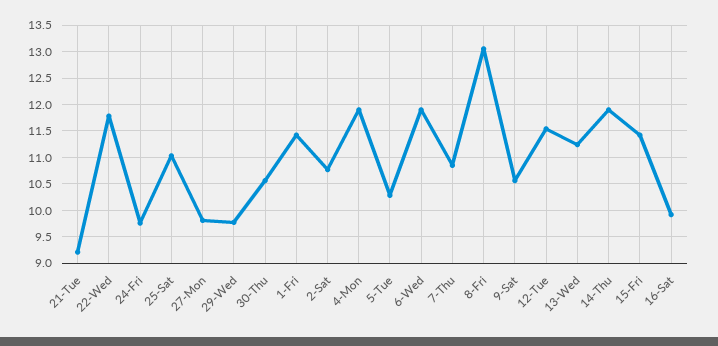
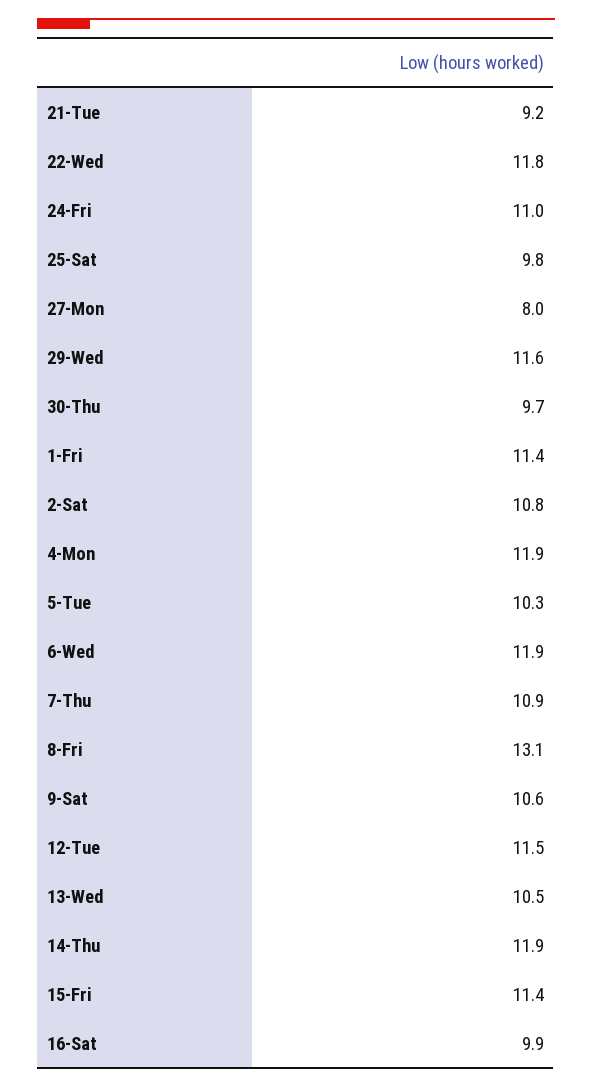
24-Fri: 9.75 -> 11
25-Sat: 11 -> 9.8
27-Mon: 9.75 -> 8
29-Wed: 9.75 -> 11.6
30-Thu: 10.5 -> 9.7
13-Wed: 11.25 -> 10.5

